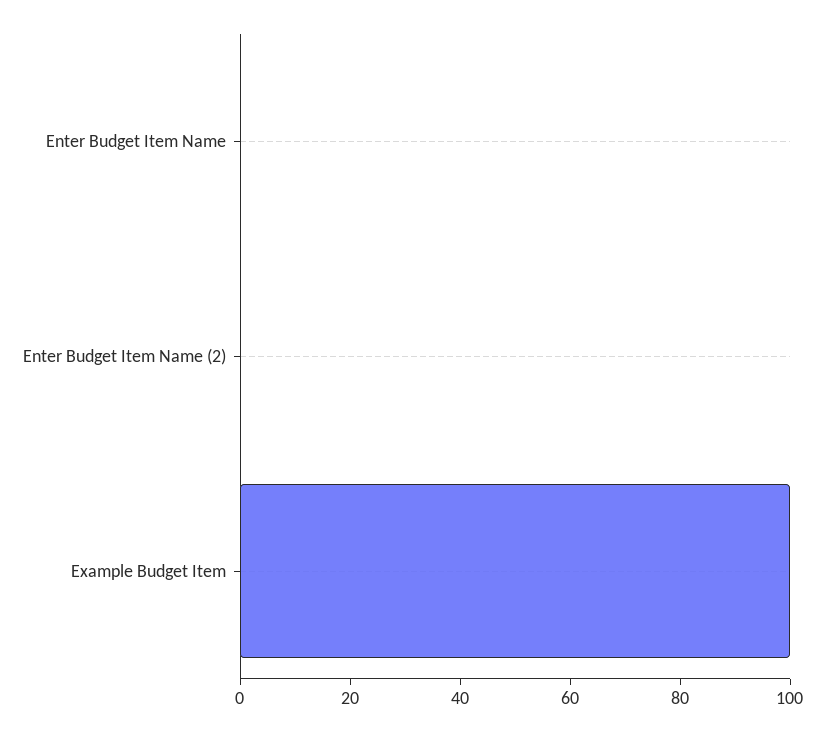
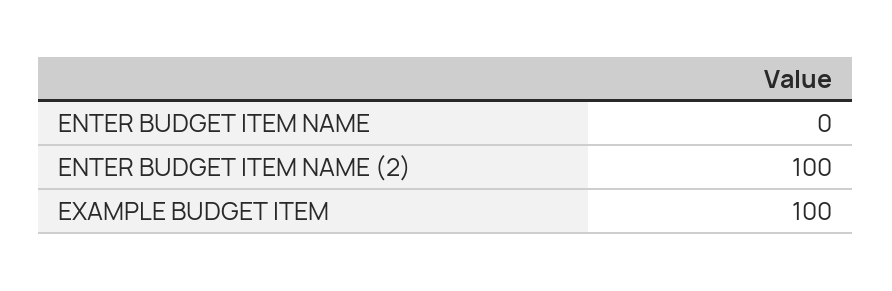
Enter Budget Item Name (2): 0 -> 100

